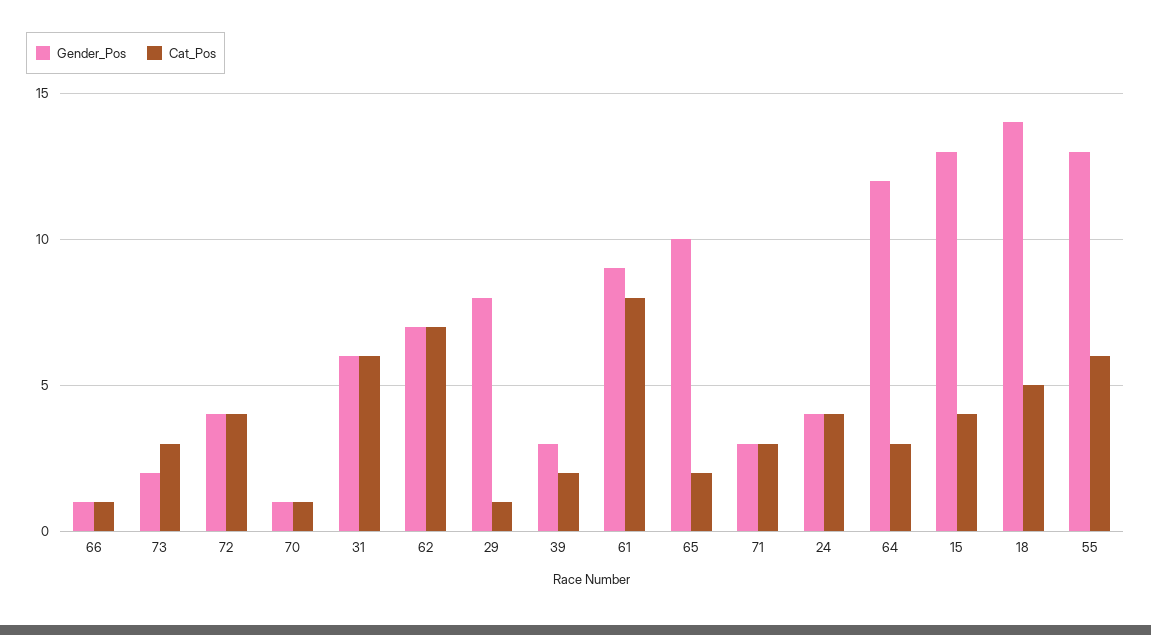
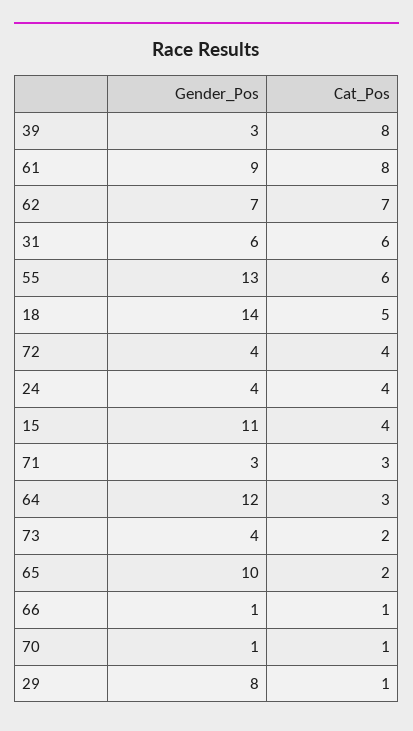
Gender_Pos, 73: 2 -> 4
Cat_Pos, 73: 3 -> 2
Cat_Pos, 39: 2 -> 8
Gender_Pos, 15: 13 -> 11

